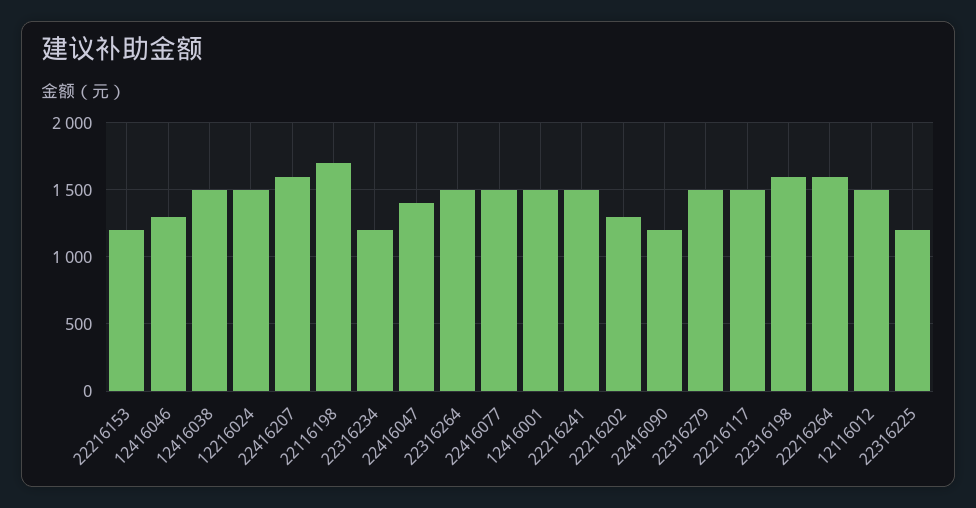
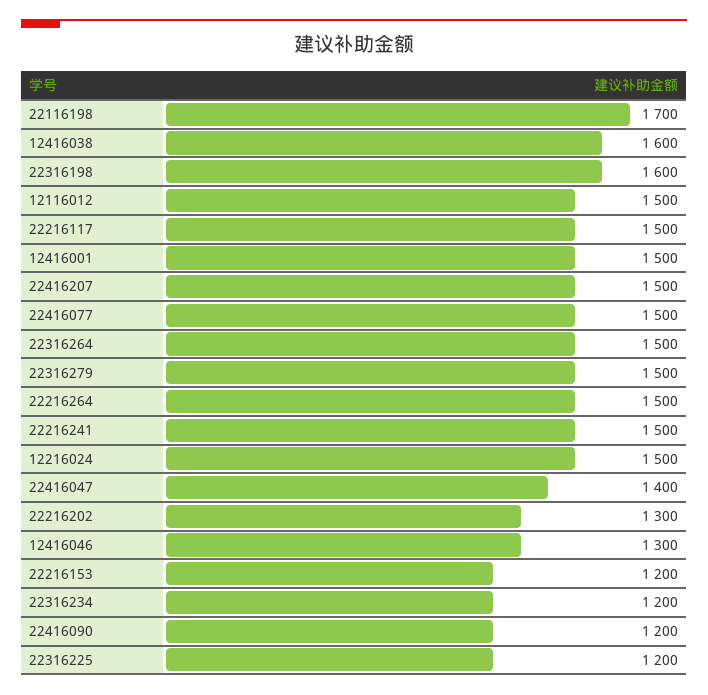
12416038: 1500 -> 1600
22416207: 1600 -> 1500
22216264: 1600 -> 1500

